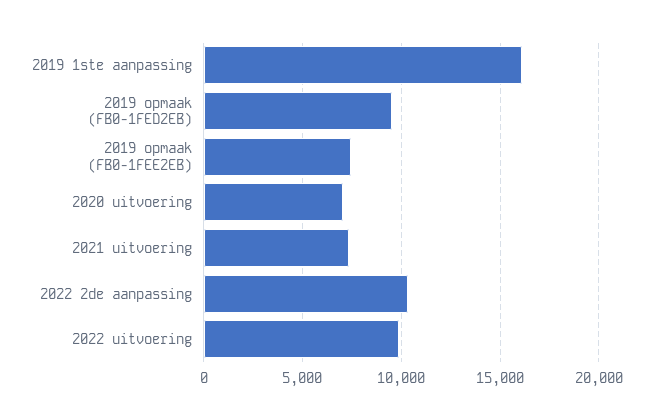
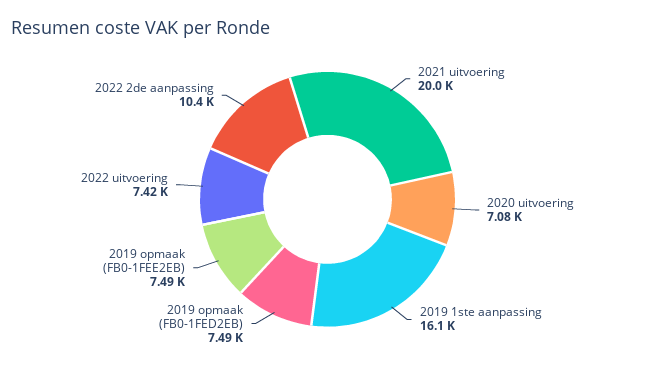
2019 opmaak (FB0-1FED2EB): 9500 -> 7490
2021 uitvoering: 7500 -> 20000
2022 uitvoering: 10000 -> 7420

